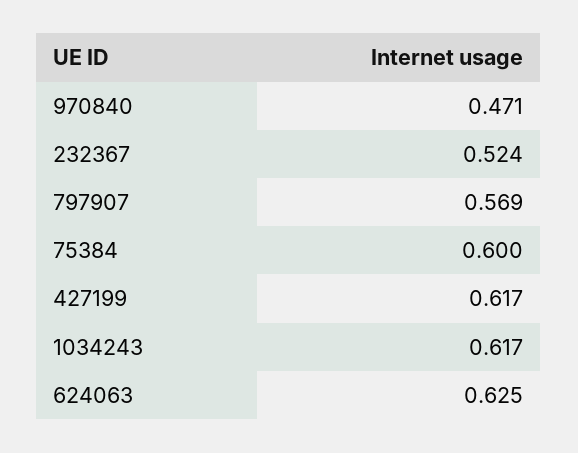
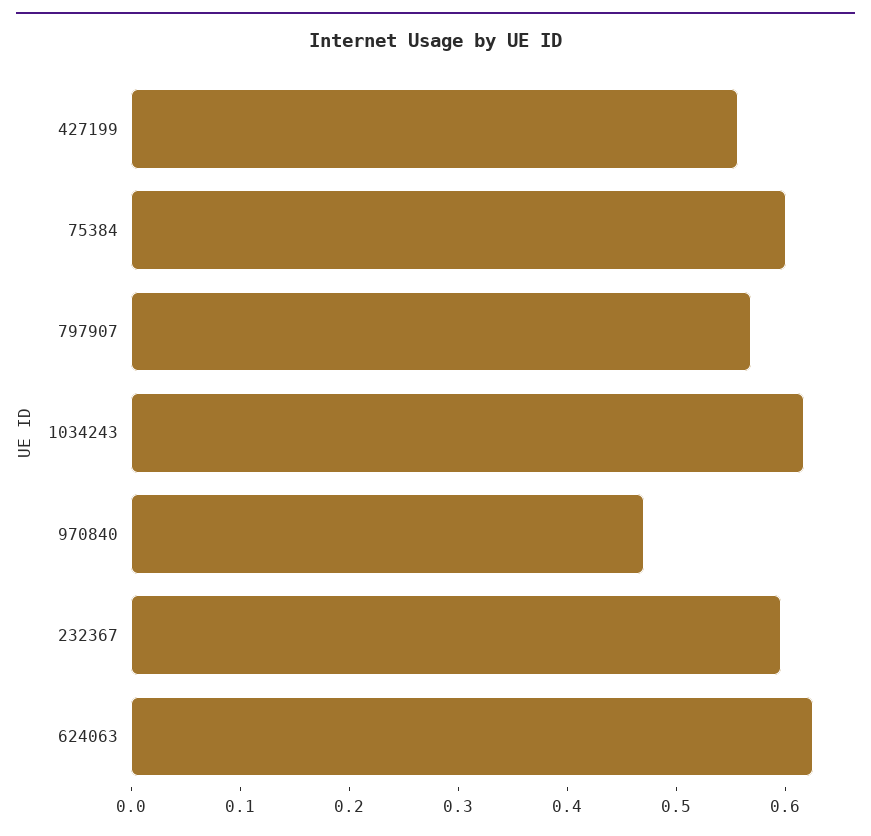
232367: 0.524 -> 0.6
427199: 0.617 -> 0.56

